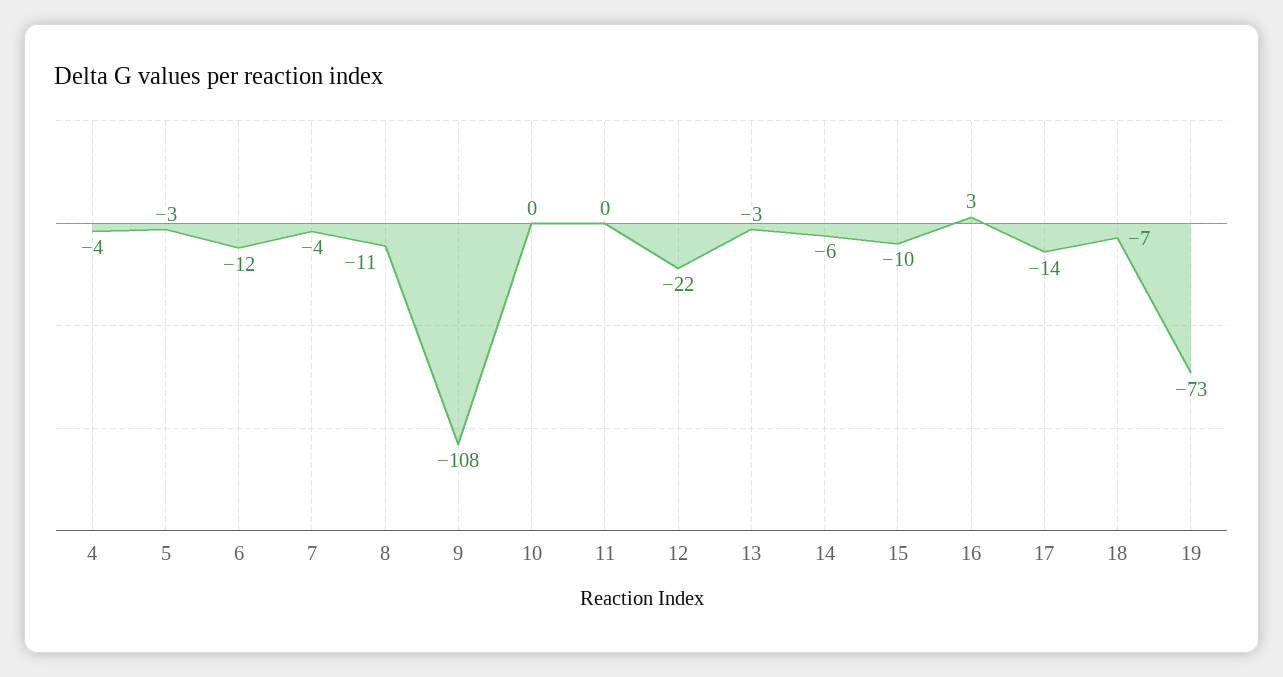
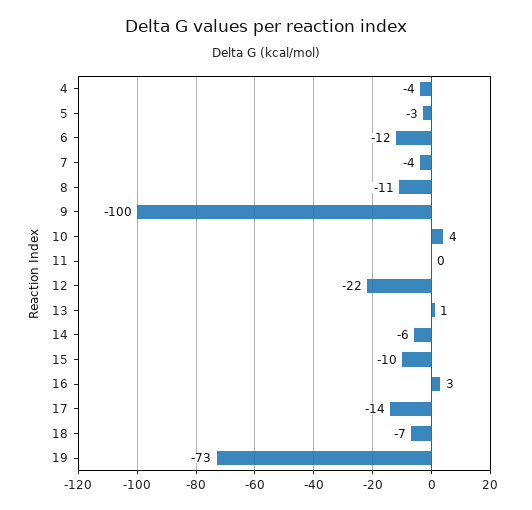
9: -108 -> -100
10: 0 -> 4
13: -3 -> 1

